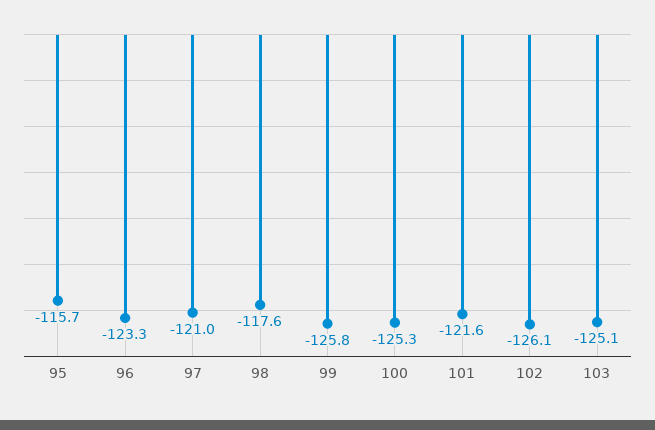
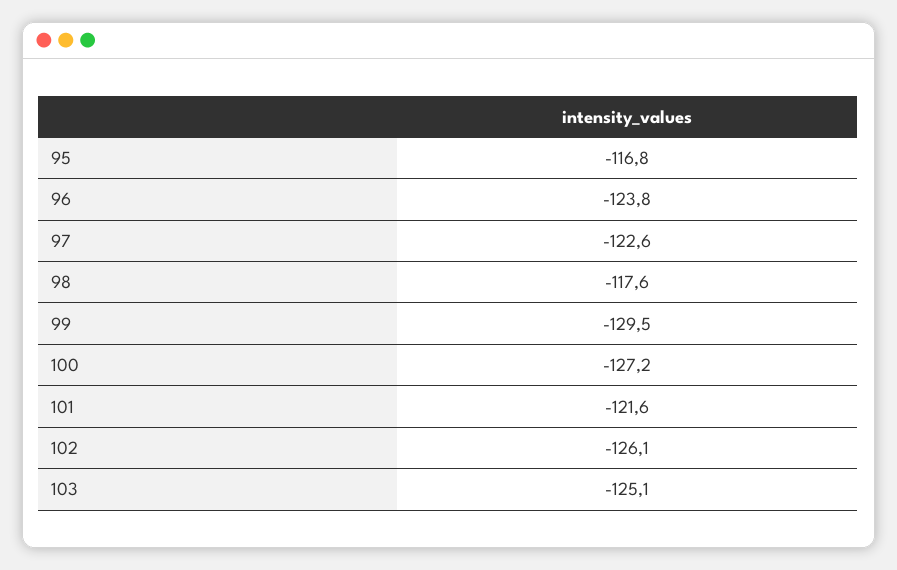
95: -115.7 -> -116.8
96: -123.3 -> -123.8
97: -121 -> -122.6
99: -125.8 -> -129.5
100: -125.3 -> -127.2

